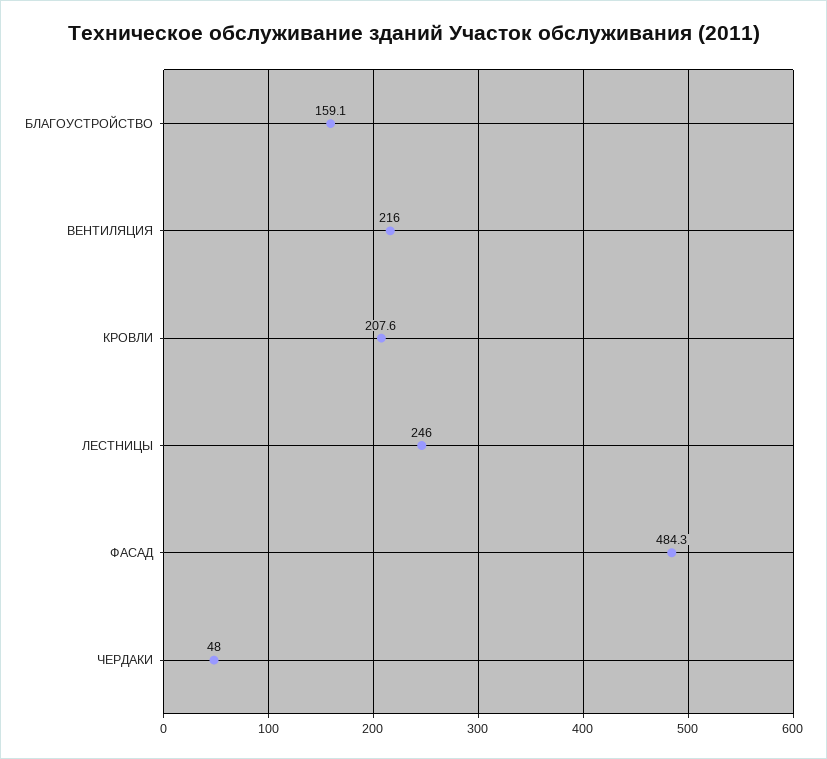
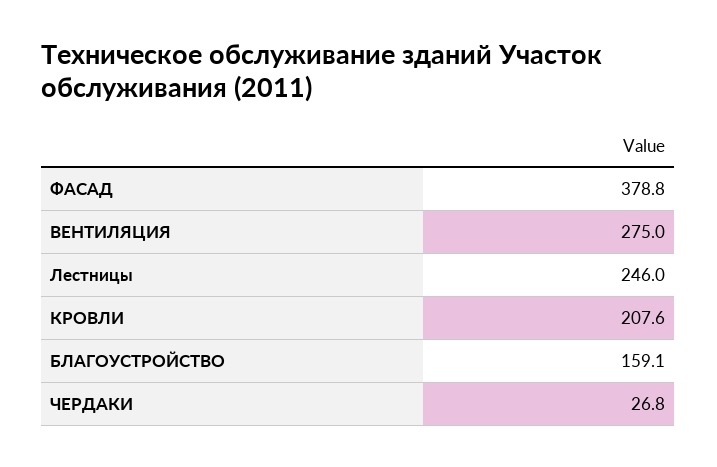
ВЕНТИЛЯЦИЯ: 216 -> 275
ФАСАД: 484.3 -> 378.8
ЧЕРДАКИ: 48 -> 26.8

